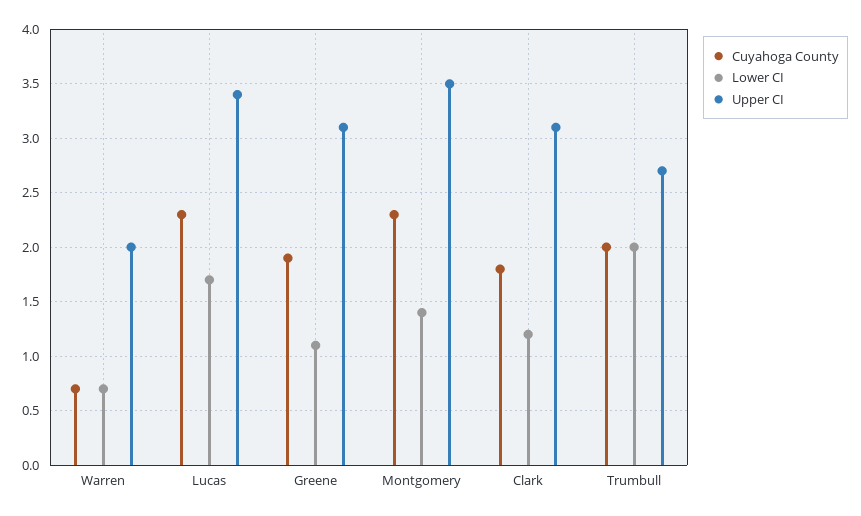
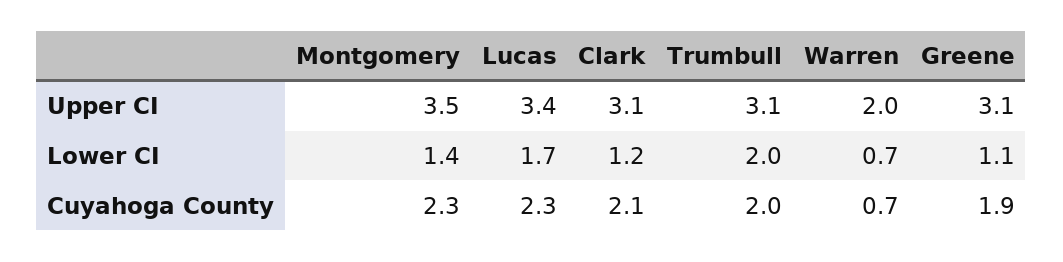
Cuyahoga County, Clark: 1.8 -> 2.1
Upper CI, Trumbull: 2.7 -> 3.1

